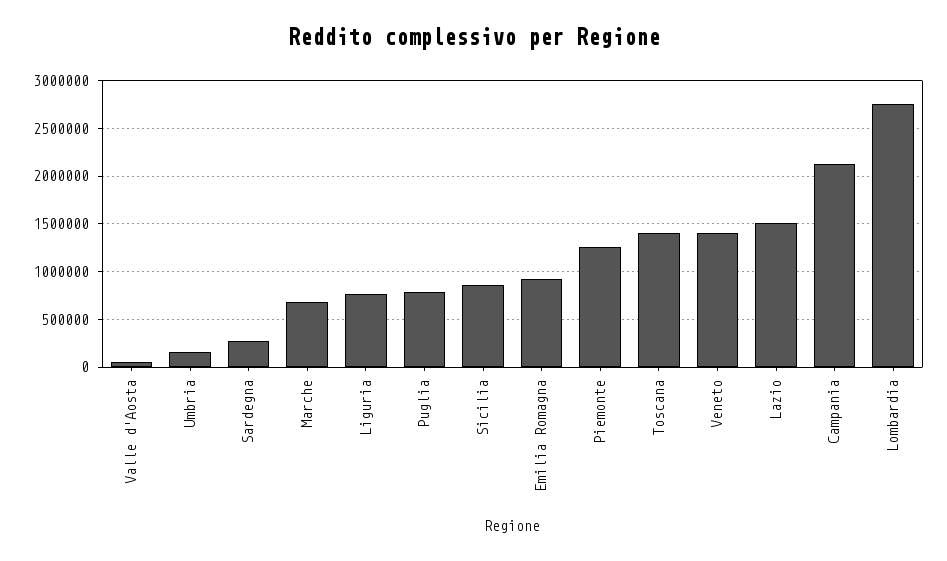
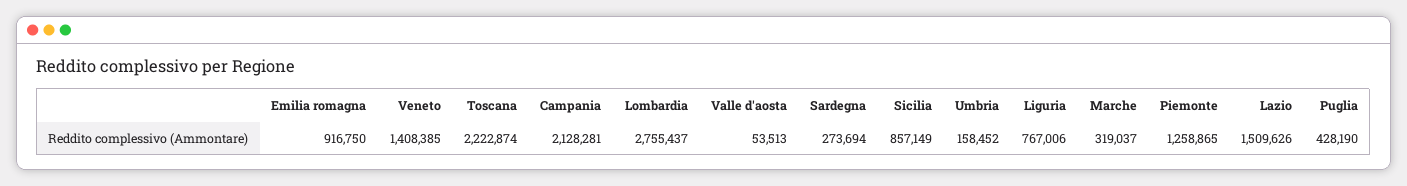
Marche: 700000 -> 319037
Puglia: 800000 -> 428190
Toscana: 1400000 -> 2222874

